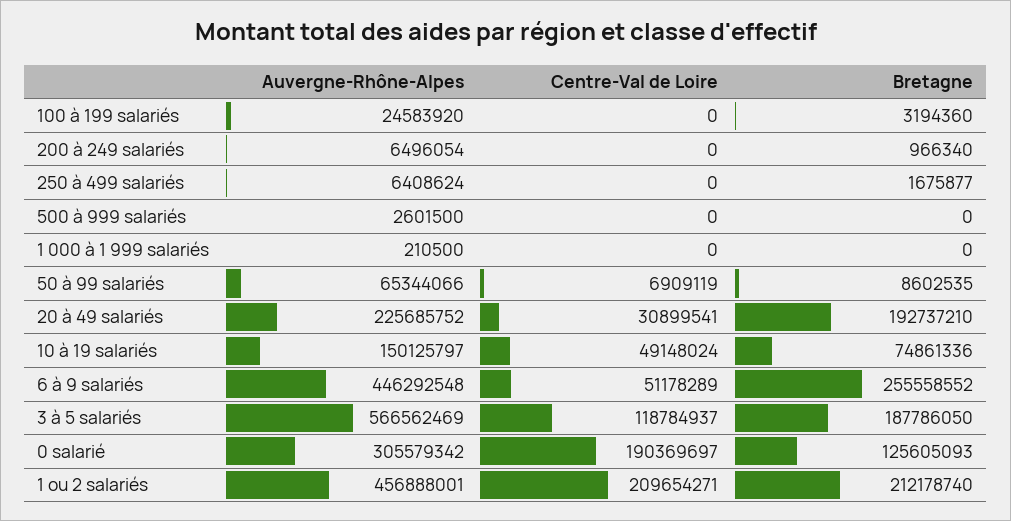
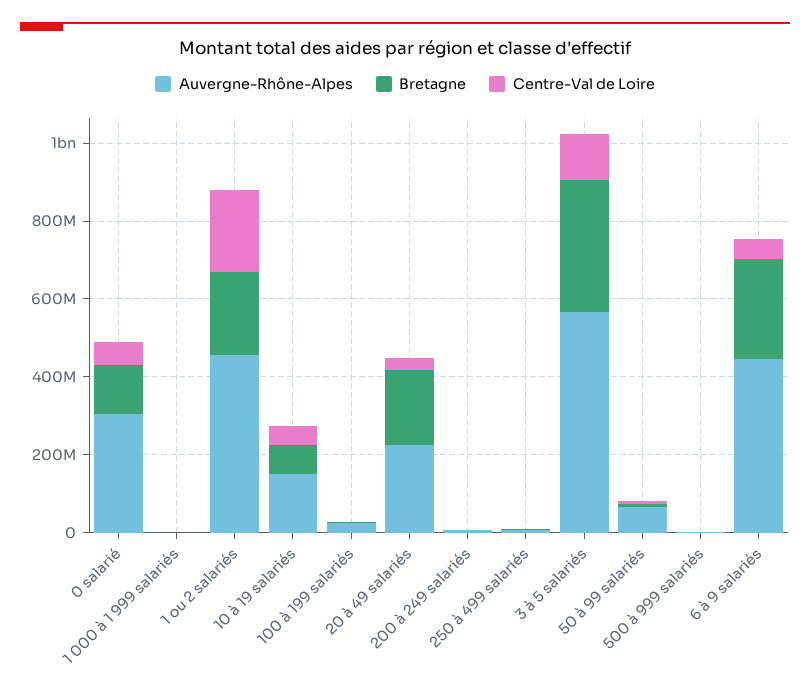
Bretagne, 3 à 5 salariés: 187786050 -> 350000000
Centre-Val de Loire, 0 salarié: 190369697 -> 50000000

